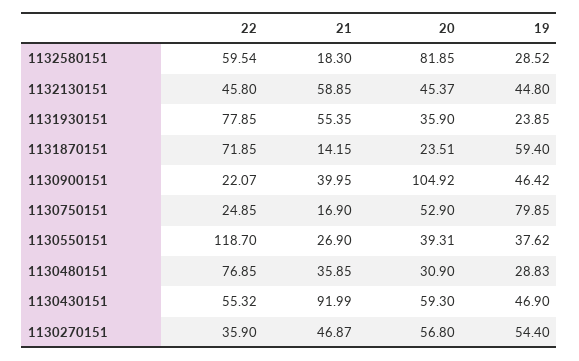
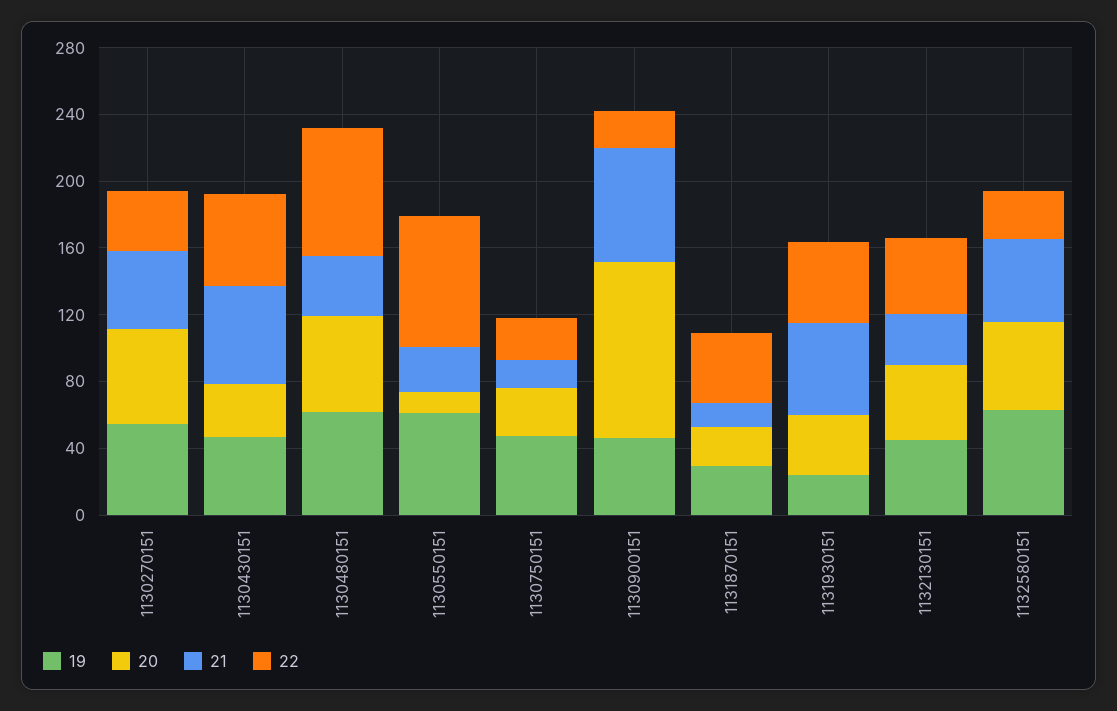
22, 1132580151: 59.54 -> 30
21, 1132580151: 18.3 -> 50
20, 1132580151: 81.85 -> 50
19, 1132580151: 28.52 -> 60
21, 1132130151: 58.85 -> 30
22, 1131930151: 77.85 -> 50
22, 1131870151: 71.85 -> 40
19, 1131870151: 59.4 -> 30
21, 1130900151: 39.95 -> 70
20, 1130750151: 52.9 -> 30
19, 1130750151: 79.85 -> 50
22, 1130550151: 118.7 -> 80
20, 1130550151: 39.31 -> 10
19, 1130550151: 37.62 -> 60
20, 1130480151: 30.9 -> 60
19, 1130480151: 28.83 -> 60
21, 1130430151: 91.99 -> 60
20, 1130430151: 59.3 -> 30

